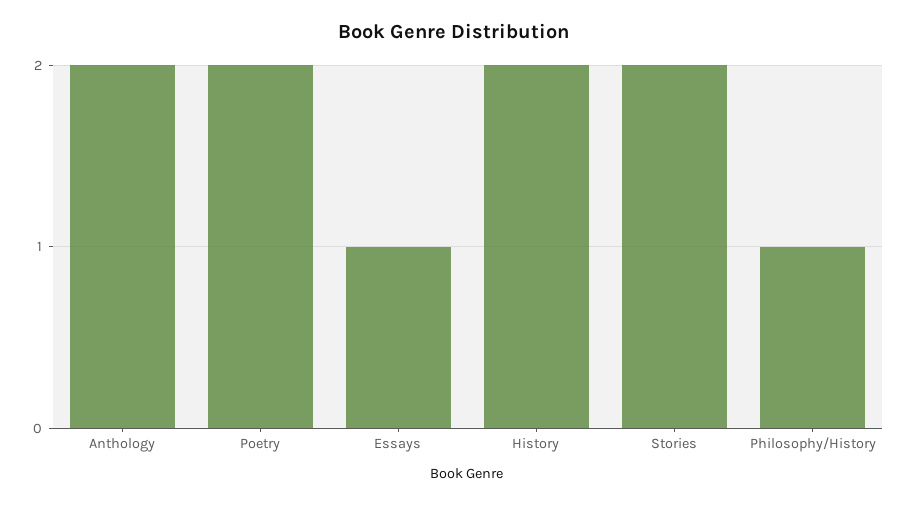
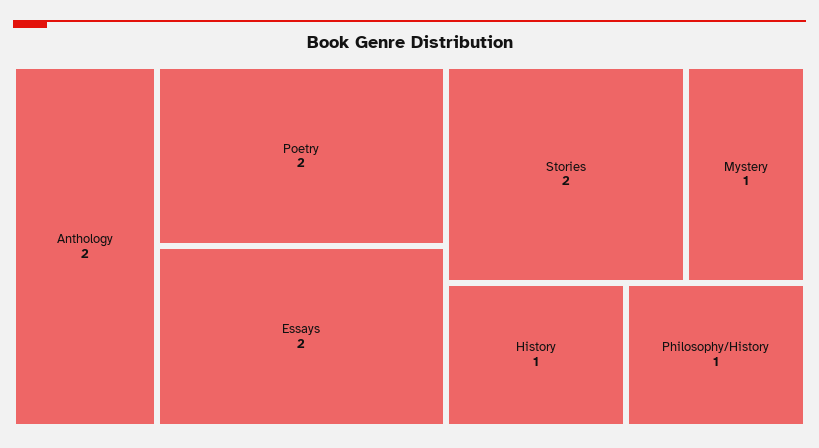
Essays: 1 -> 2
History: 2 -> 1
Mystery: none -> 1

